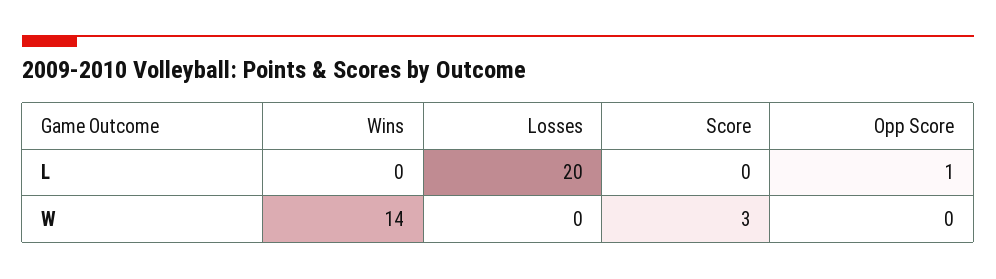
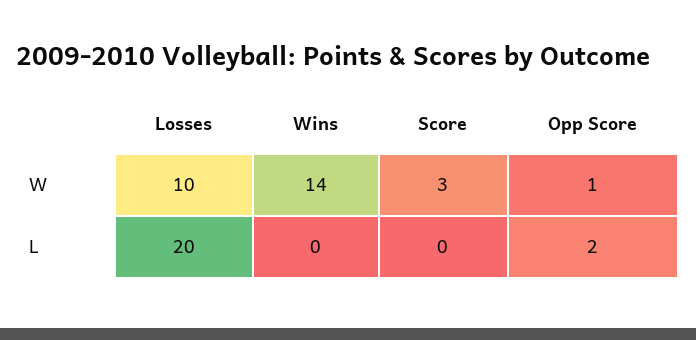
Opp Score, L: 1 -> 2
Losses, W: 0 -> 10
Opp Score, W: 0 -> 1

